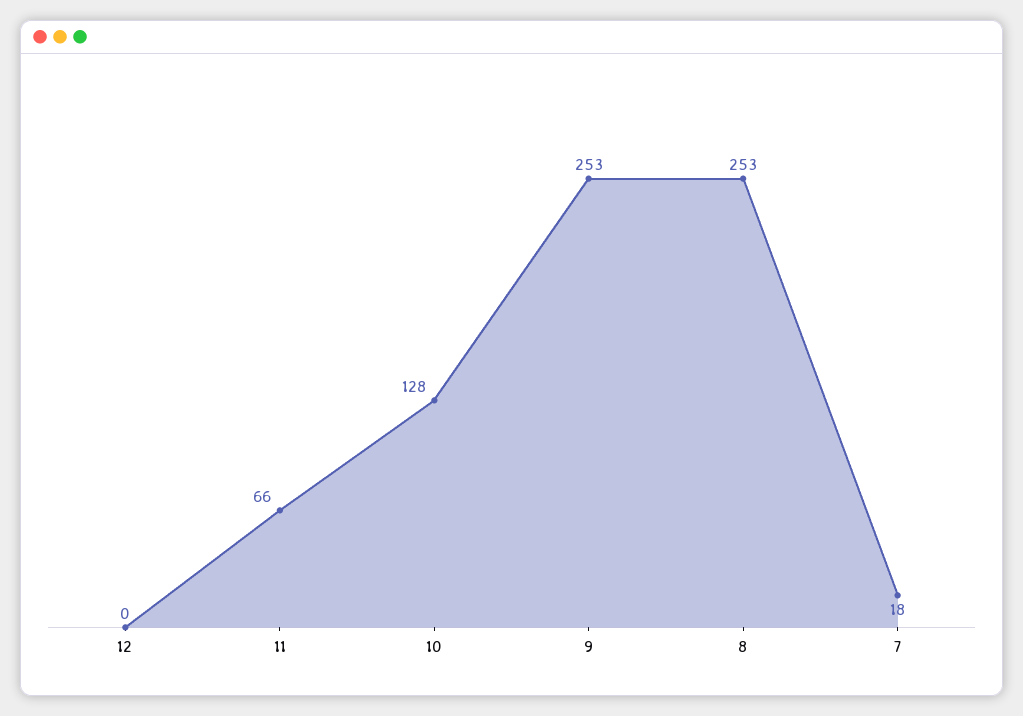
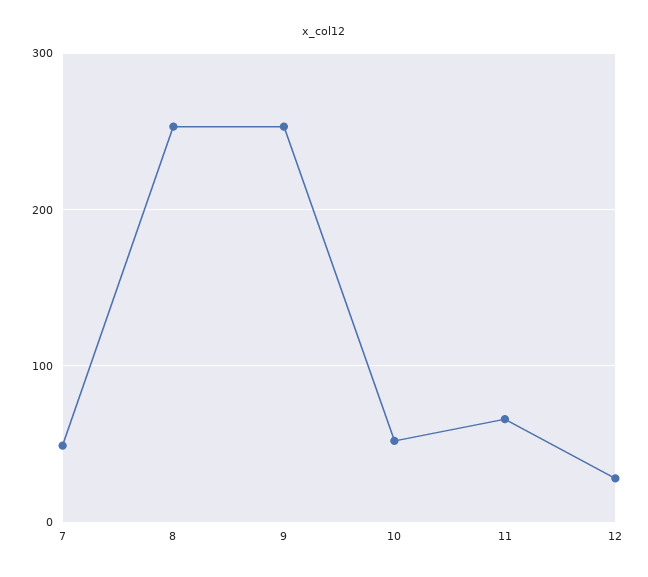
12: 0 -> 30
10: 128 -> 50
7: 18 -> 50

